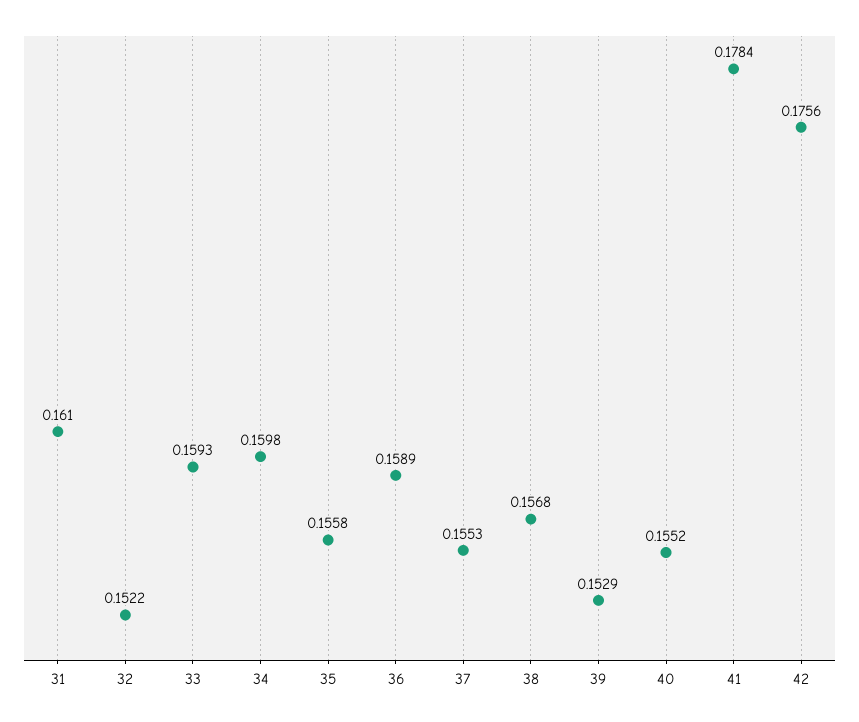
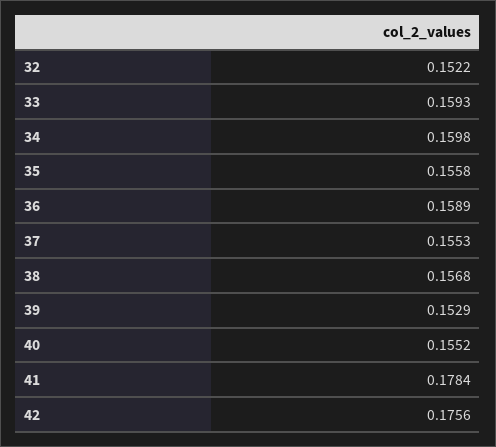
31: 0.161 -> none

